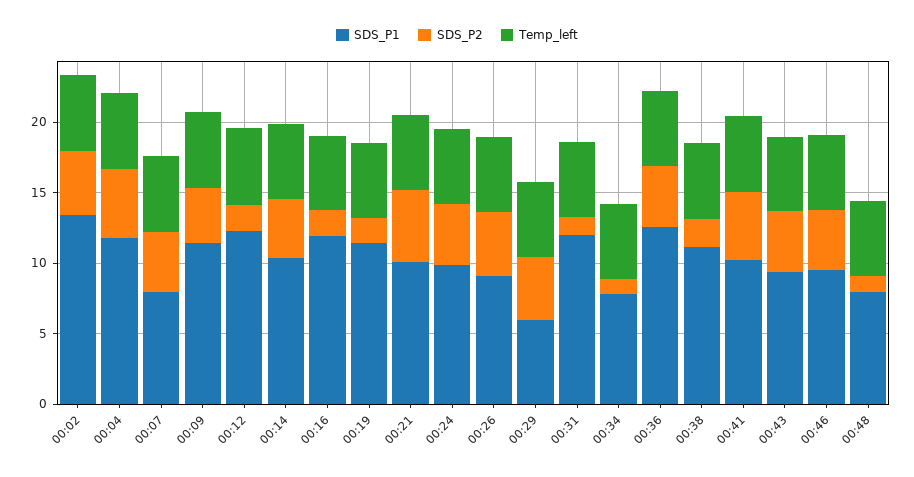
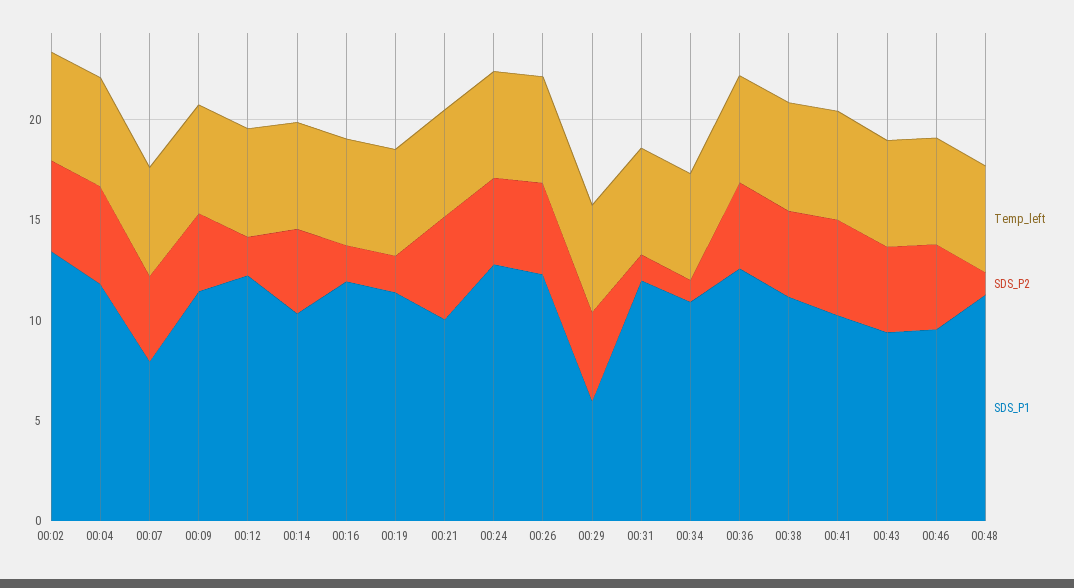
SDS_P1, 00:24: 10 -> 13
SDS_P1, 00:26: 9 -> 12
SDS_P1, 00:34: 8 -> 11
SDS_P2, 00:38: 2 -> 4
SDS_P1, 00:48: 8 -> 11

